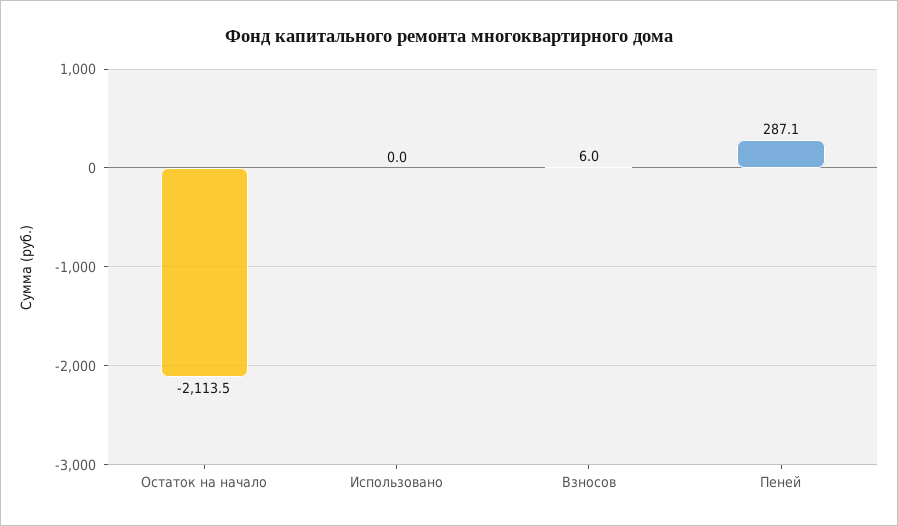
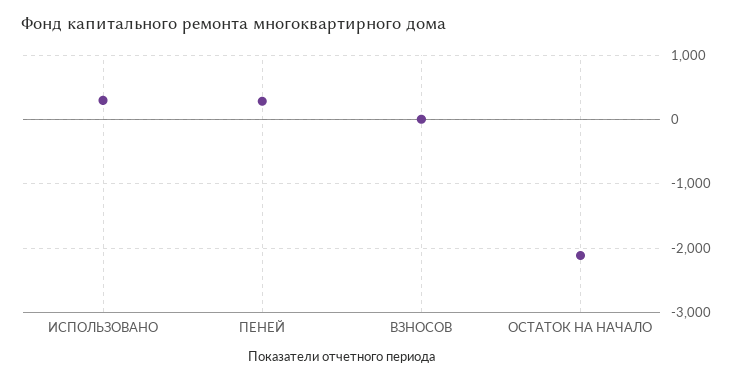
Использовано: 0 -> 300

